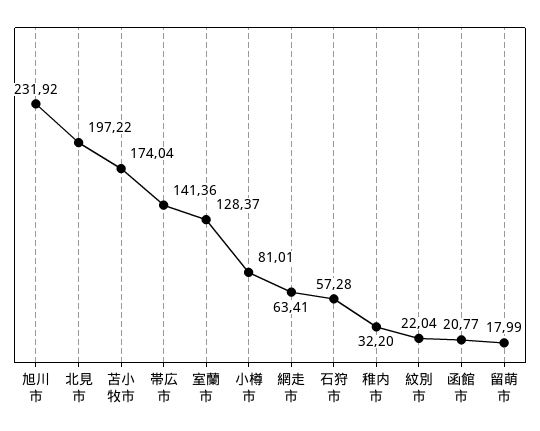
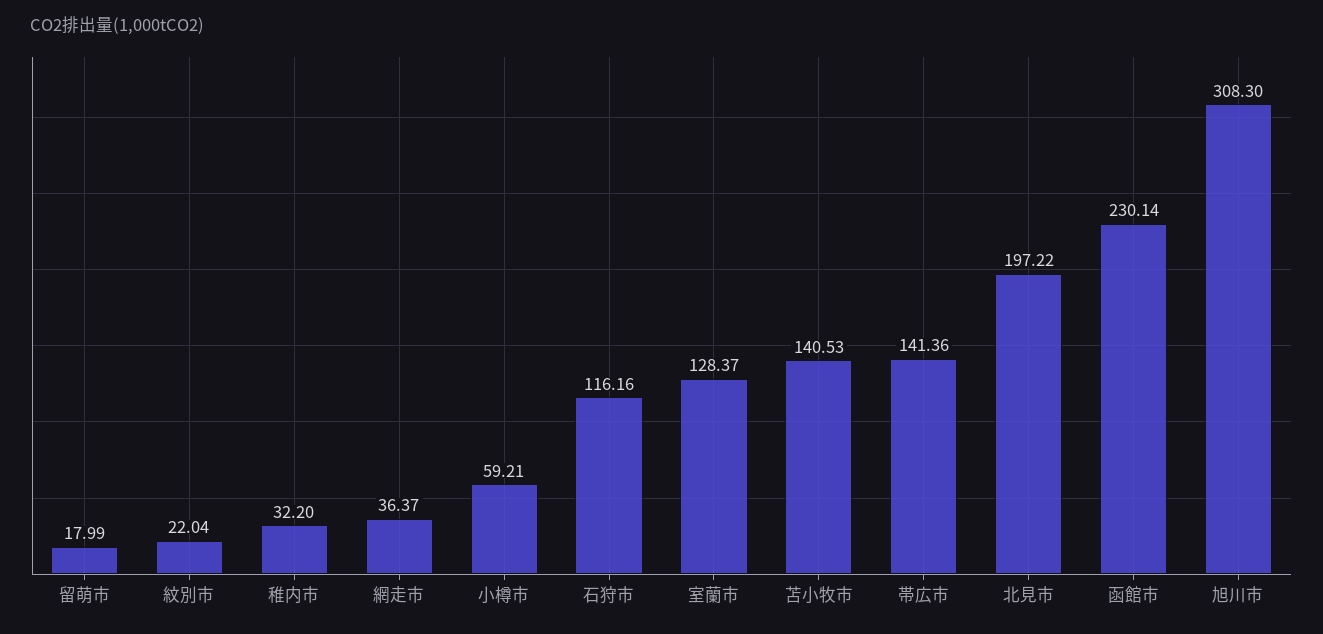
旭川市: 231.92 -> 308.3
苫小牧市: 174.04 -> 140.53
小樽市: 81.01 -> 59.21
網走市: 63.41 -> 36.37
石狩市: 57.28 -> 116.16
函館市: 20.77 -> 230.14

